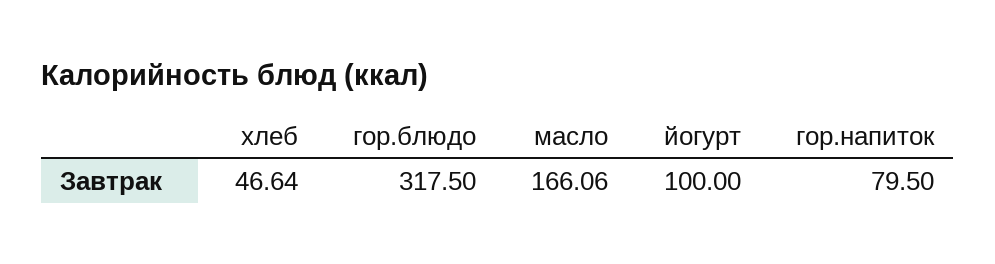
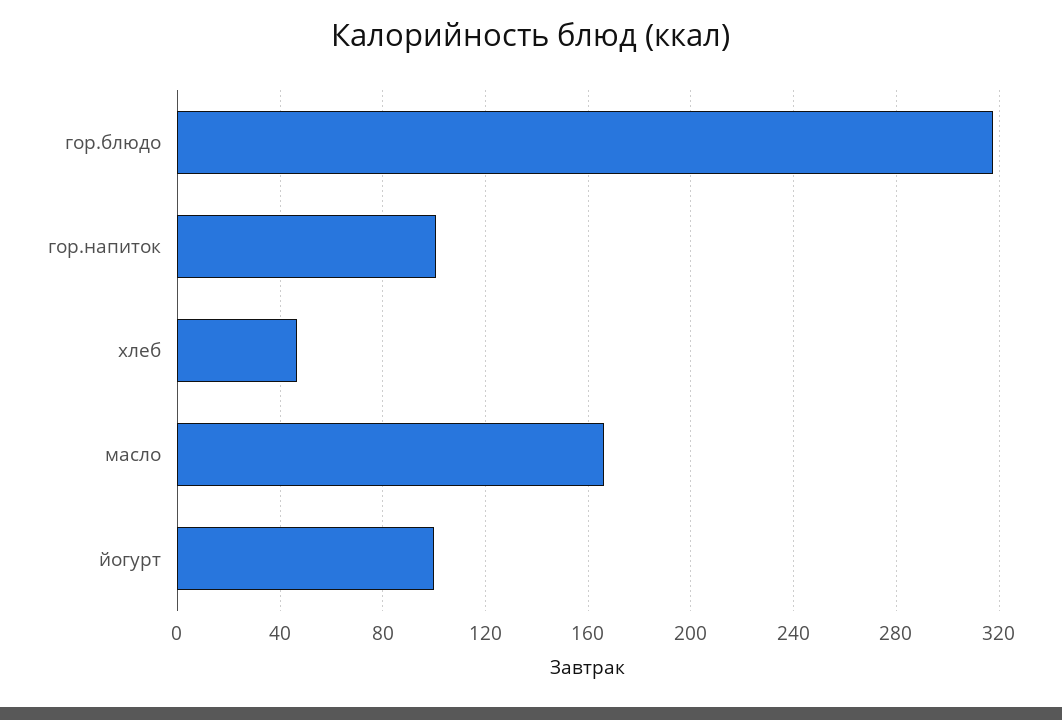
гор.напиток: 79.5 -> 100

